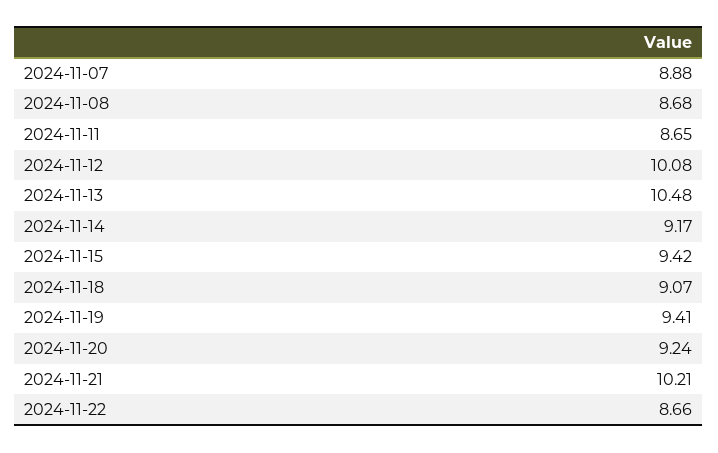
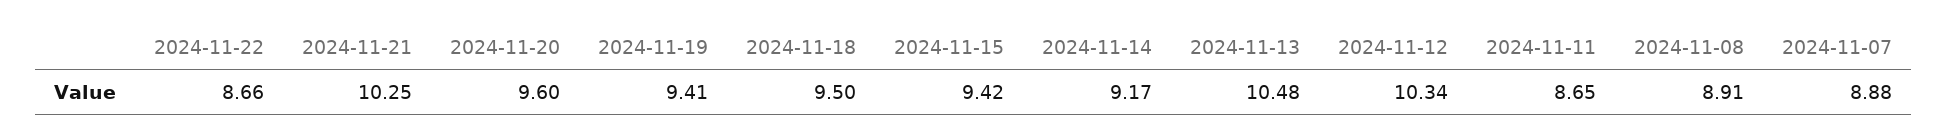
2024-11-08: 8.68 -> 8.91
2024-11-12: 10.08 -> 10.34
2024-11-18: 9.07 -> 9.5
2024-11-20: 9.24 -> 9.6
2024-11-21: 10.21 -> 10.25

